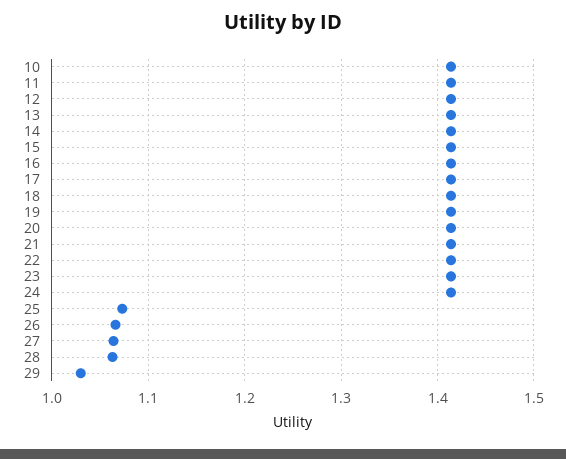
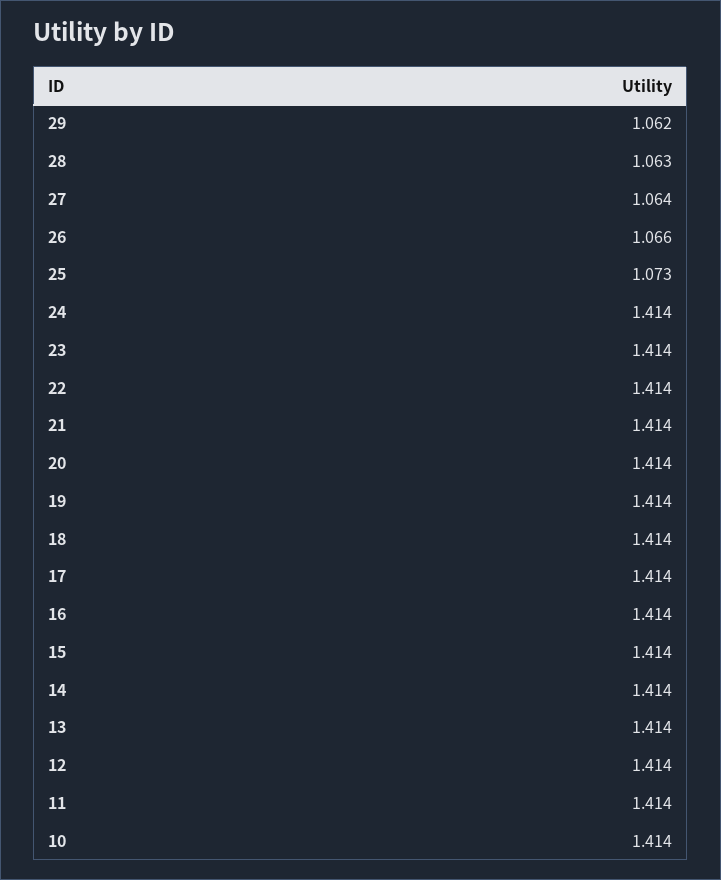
29: 1.03 -> 1.062

